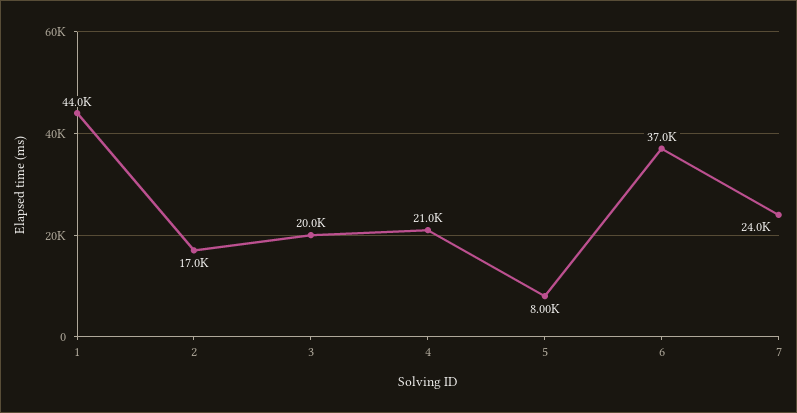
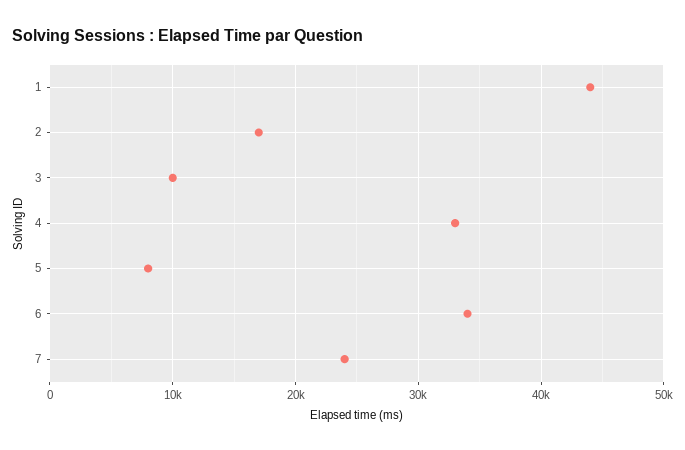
3: 20000 -> 10000
4: 21000 -> 33000
6: 37000 -> 34000

